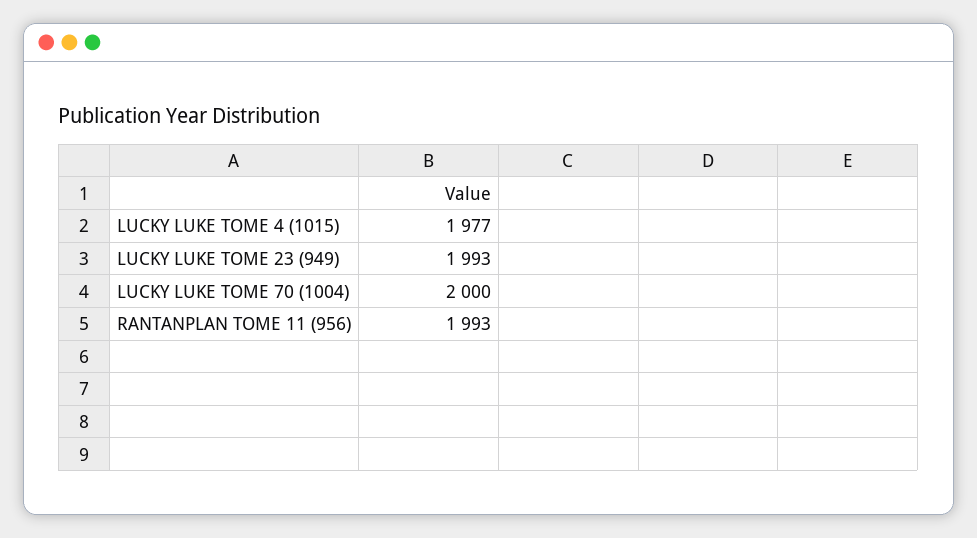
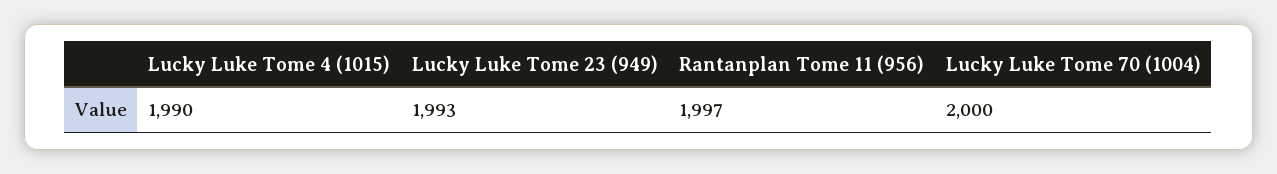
LUCKY LUKE TOME 4 (1015): 1977 -> 1990
RANTANPLAN TOME 11 (956): 1993 -> 1997

